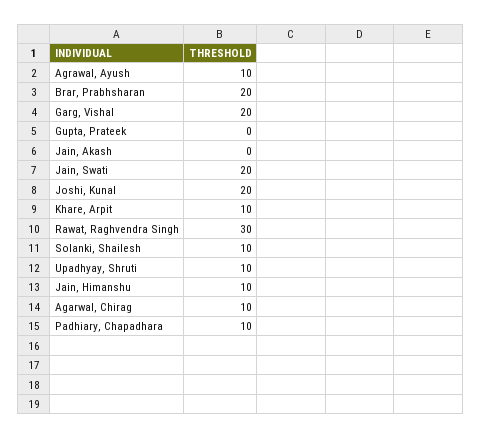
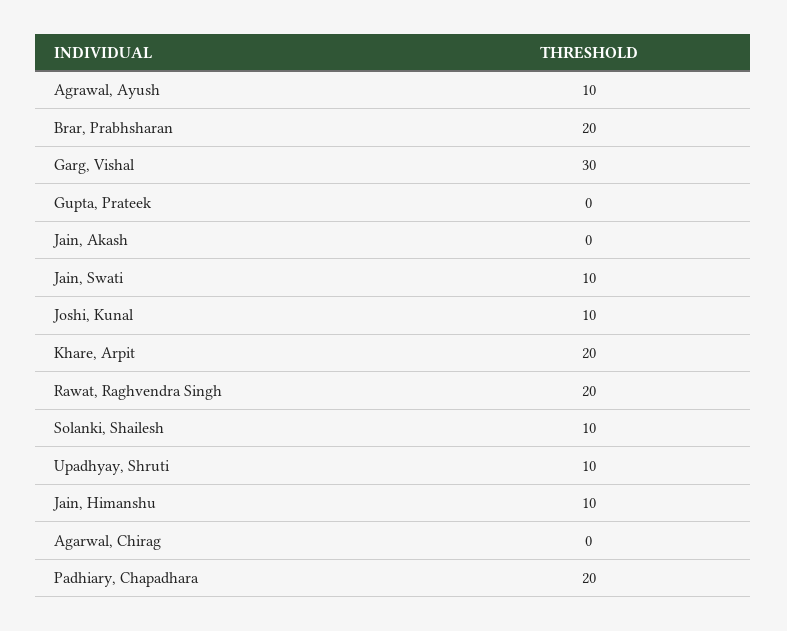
Garg, Vishal: 20 -> 30
Jain, Swati: 20 -> 10
Joshi, Kunal: 20 -> 10
Khare, Arpit: 10 -> 20
Rawat, Raghvendra Singh: 30 -> 20
Agarwal, Chirag: 10 -> 0
Padhiary, Chapadhara: 10 -> 20

